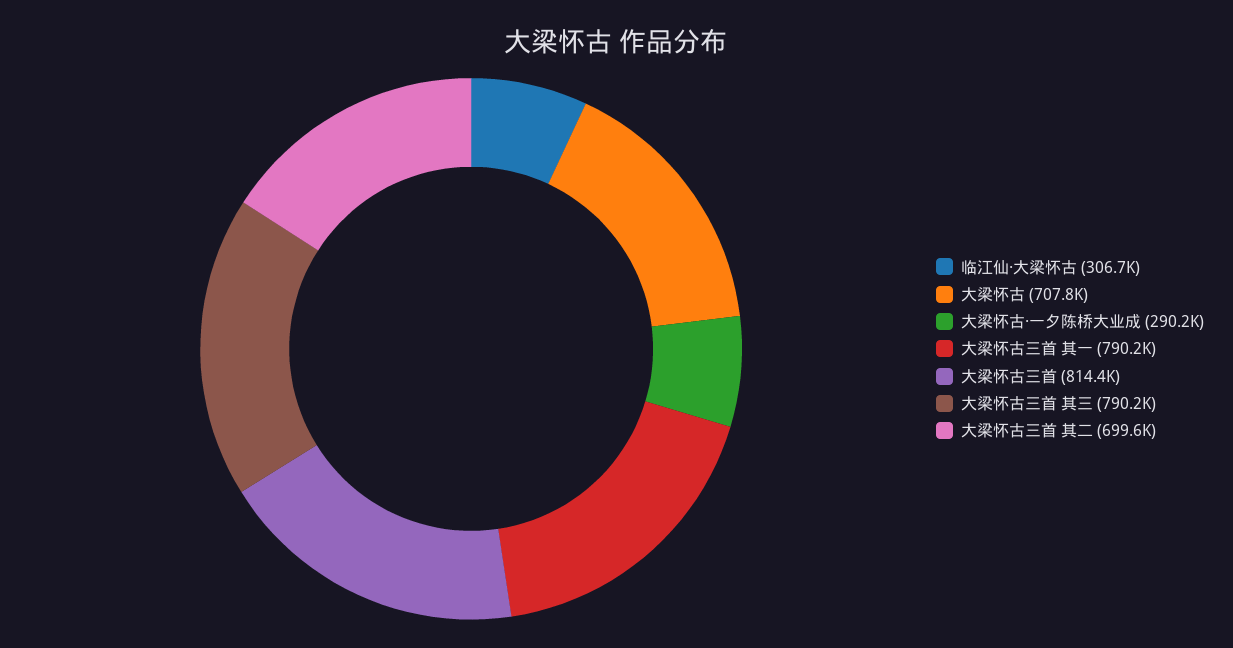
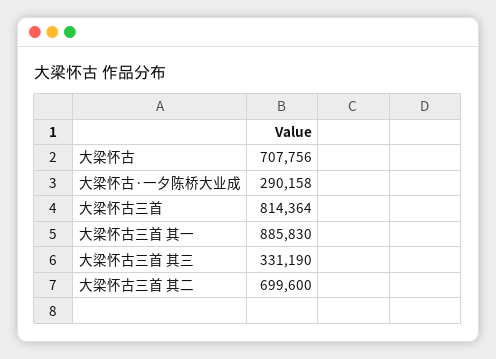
临江仙·大梁怀古: 306700 -> none
大梁怀古三首 其一: 790200 -> 885830
大梁怀古三首 其三: 790200 -> 331190

